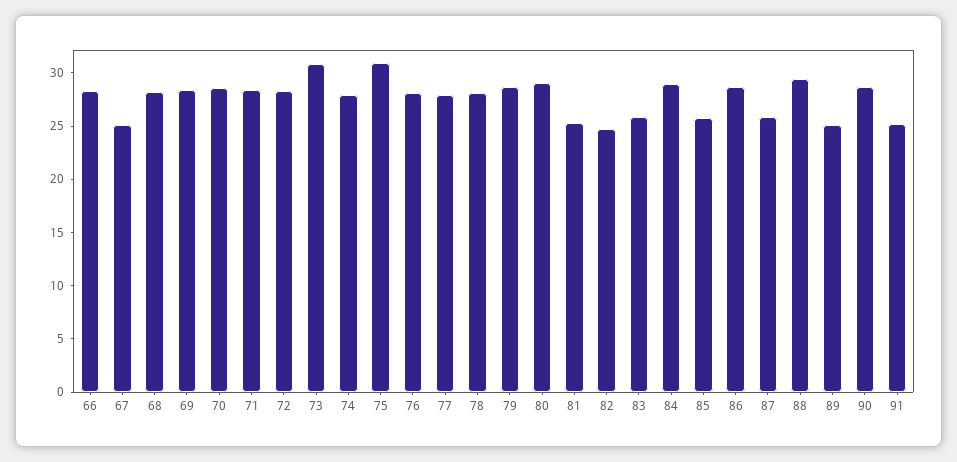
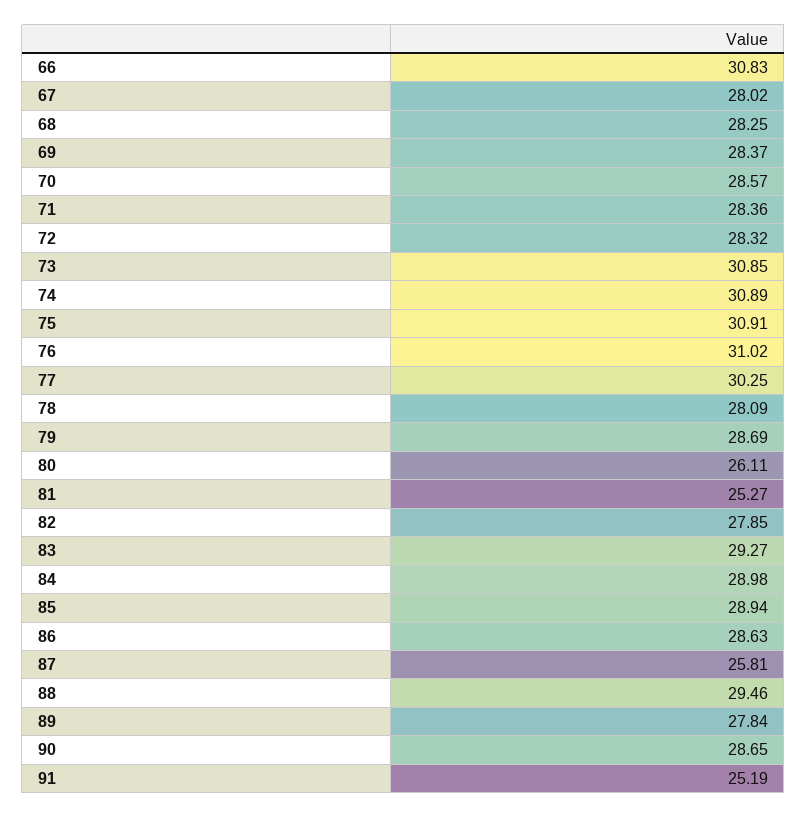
66: 28 -> 30.83
67: 25 -> 28.02
74: 28 -> 30.89
76: 28 -> 31.02
77: 28 -> 30.25
80: 29 -> 26.11
82: 25 -> 27.85
83: 26 -> 29.27
85: 26 -> 28.94
89: 25 -> 27.84

